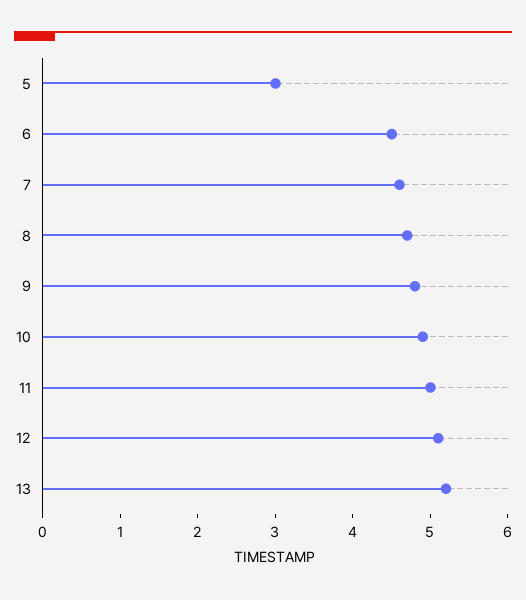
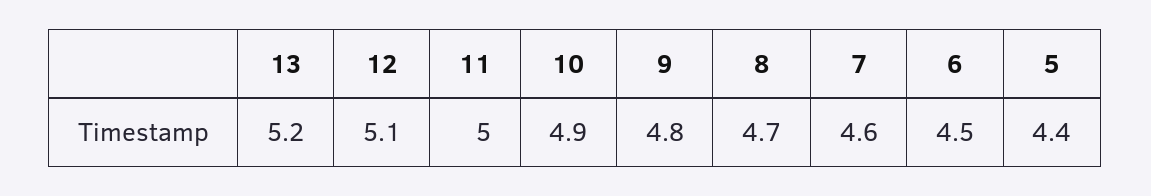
5: 3 -> 4.4

